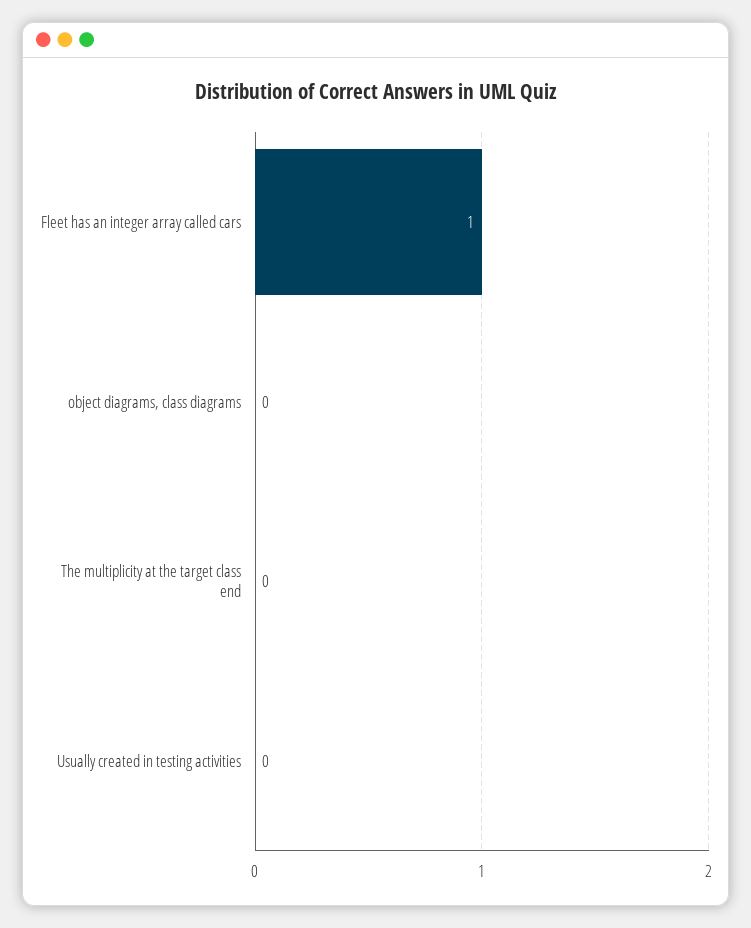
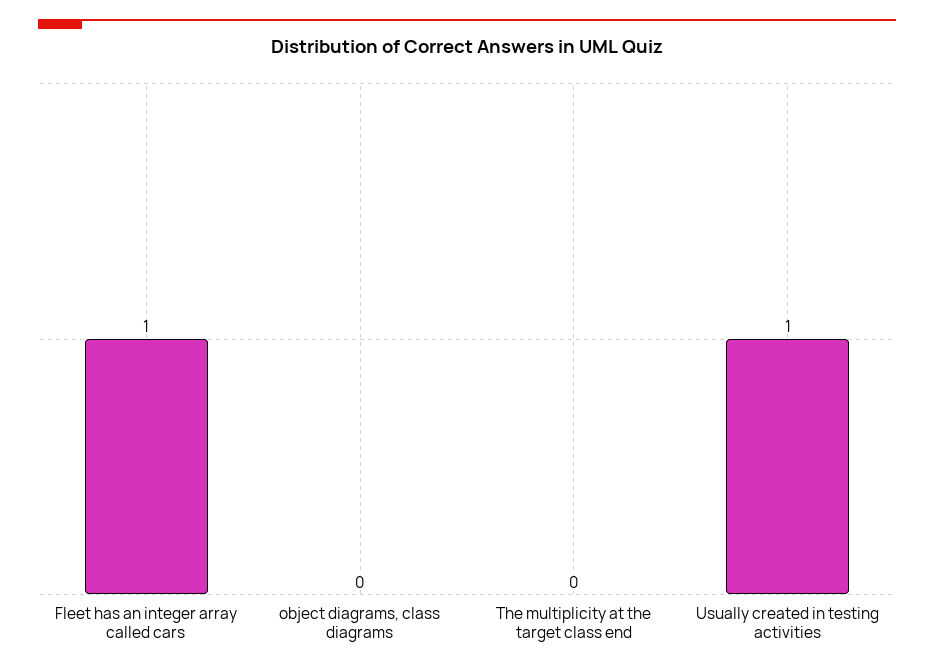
Usually created in testing activities: 0 -> 1

